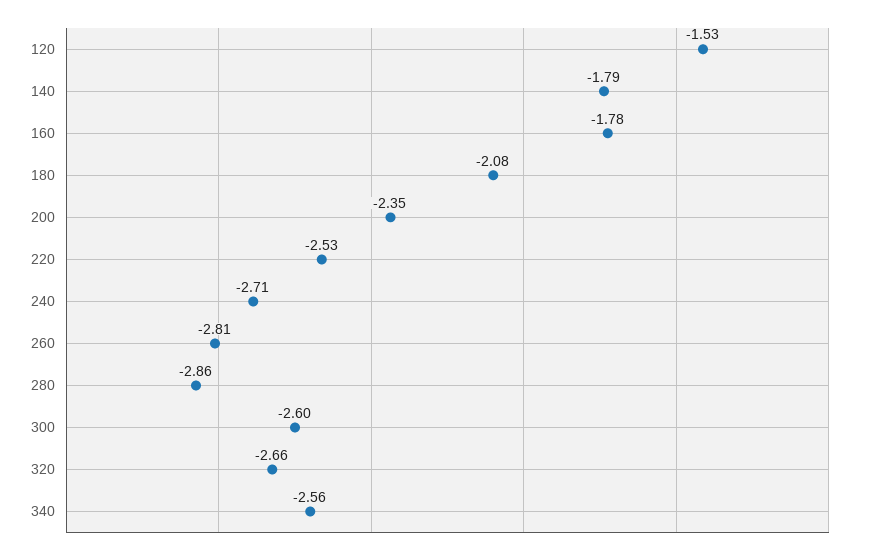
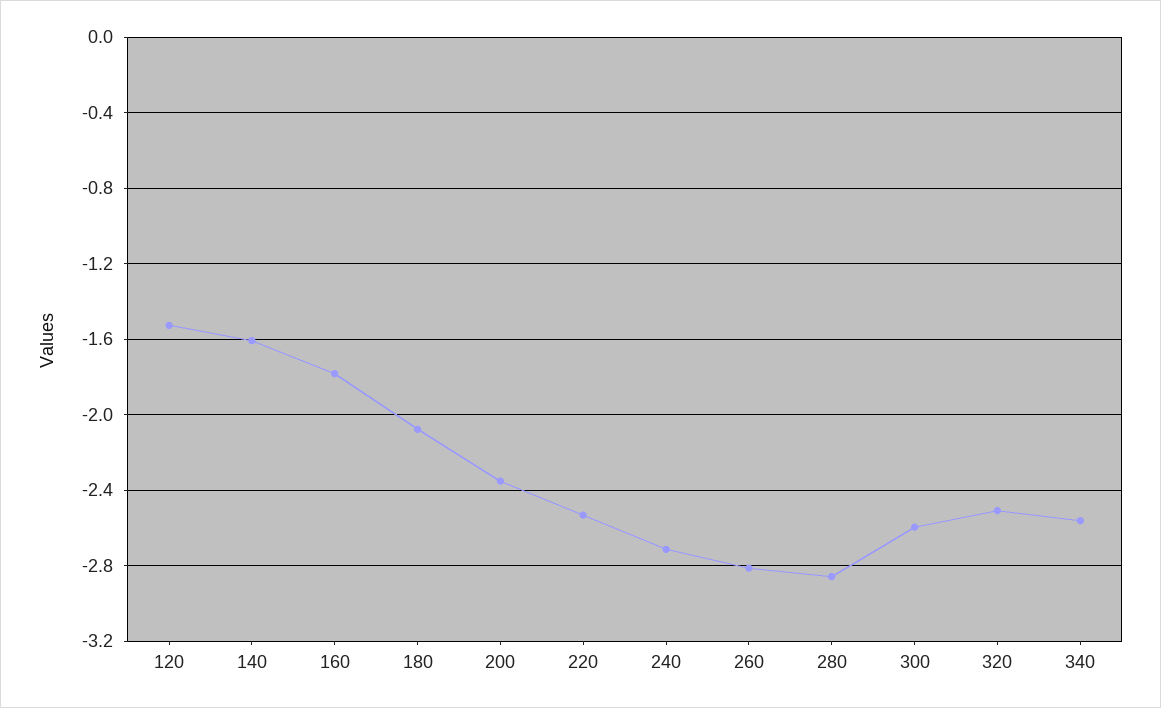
140: -1.79 -> -1.6
320: -2.66 -> -2.5

